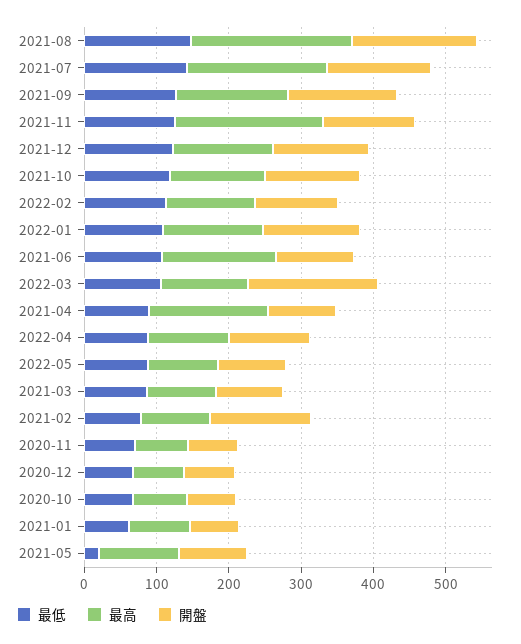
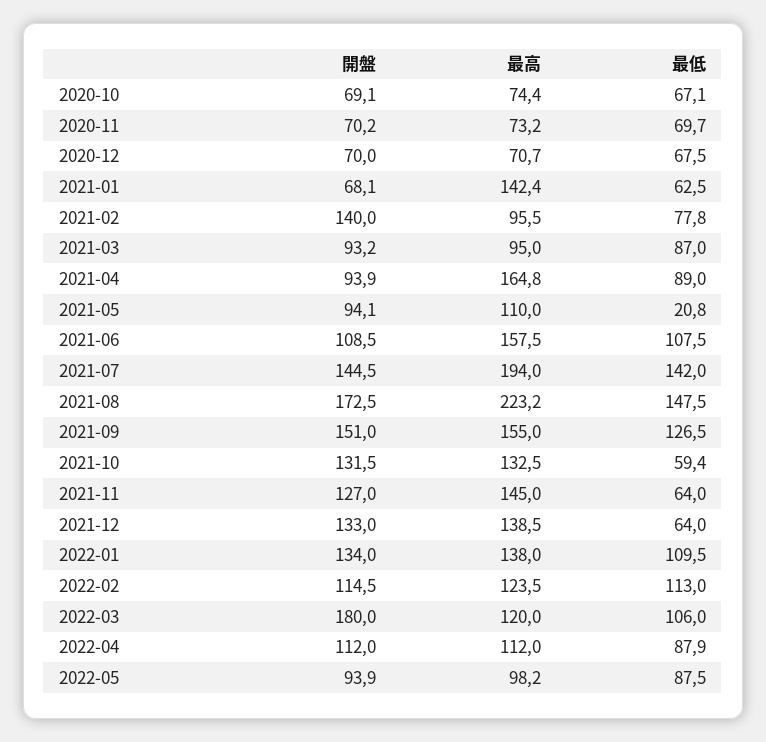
最低, 2021-11: 120 -> 64
最高, 2021-11: 200 -> 145
最低, 2021-12: 120 -> 64
最低, 2021-10: 120 -> 59.4
最高, 2021-01: 80 -> 142.4

